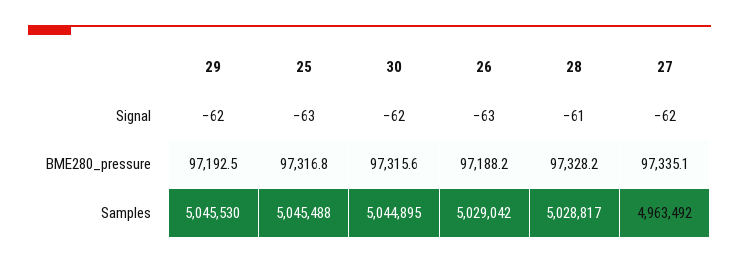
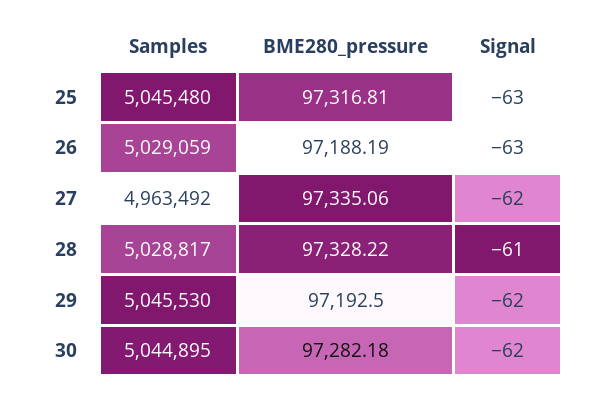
30, BME280_pressure: 97315.6 -> 97282.18
25, Samples: 5045488 -> 5045480
26, Samples: 5029042 -> 5029059

